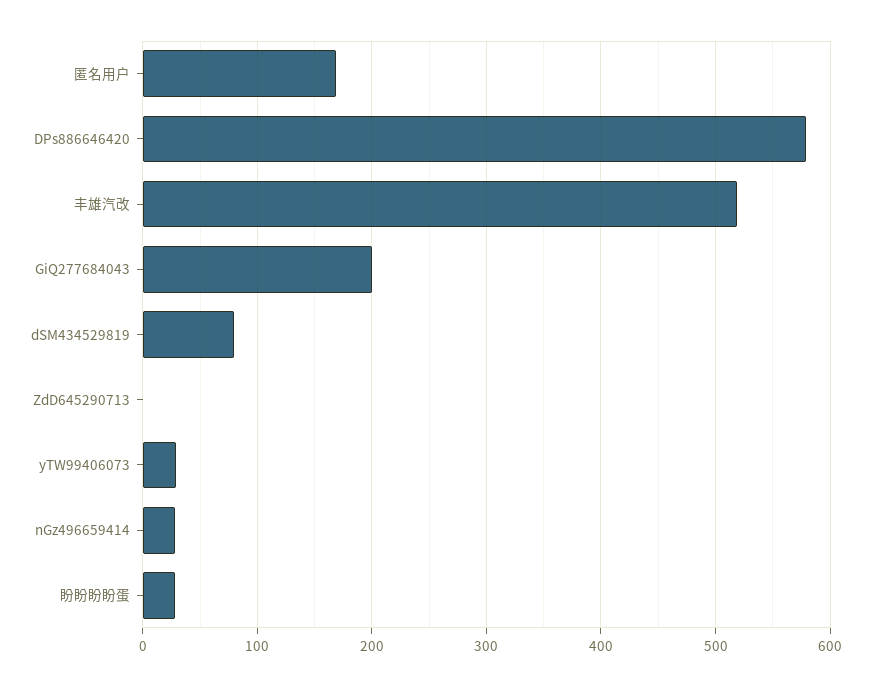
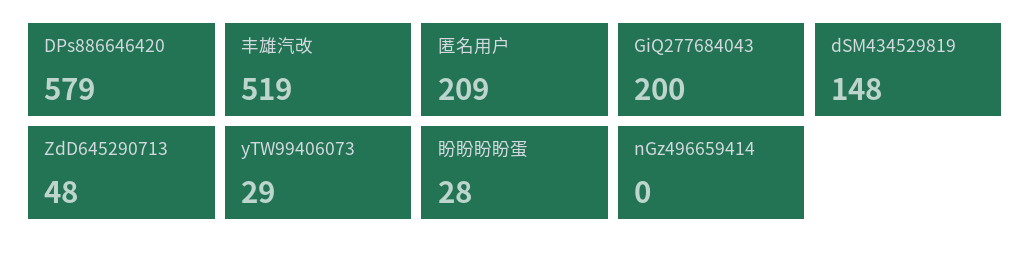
匿名用户: 170 -> 209
dSM434529819: 80 -> 148
ZdD645290713: 0 -> 48
nGz496659414: 30 -> 0

